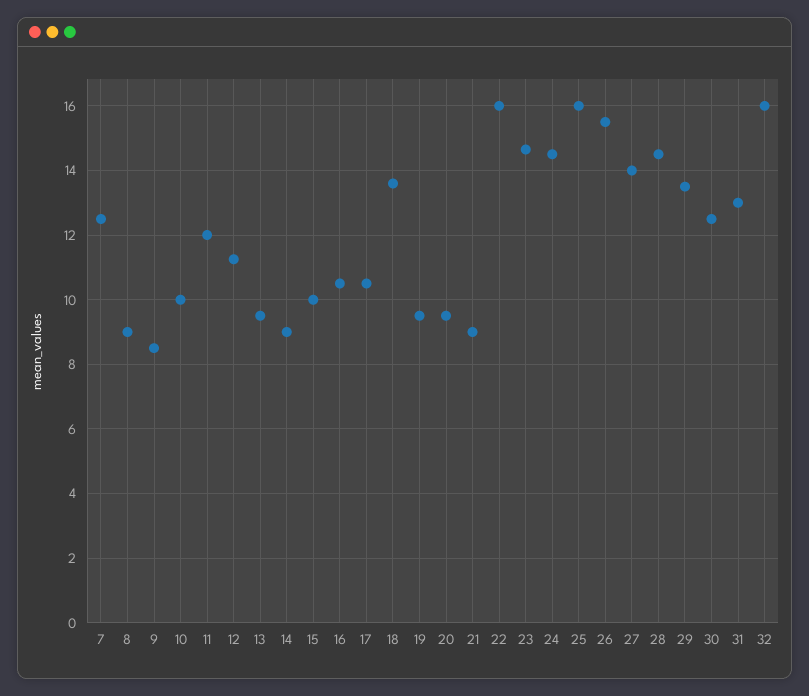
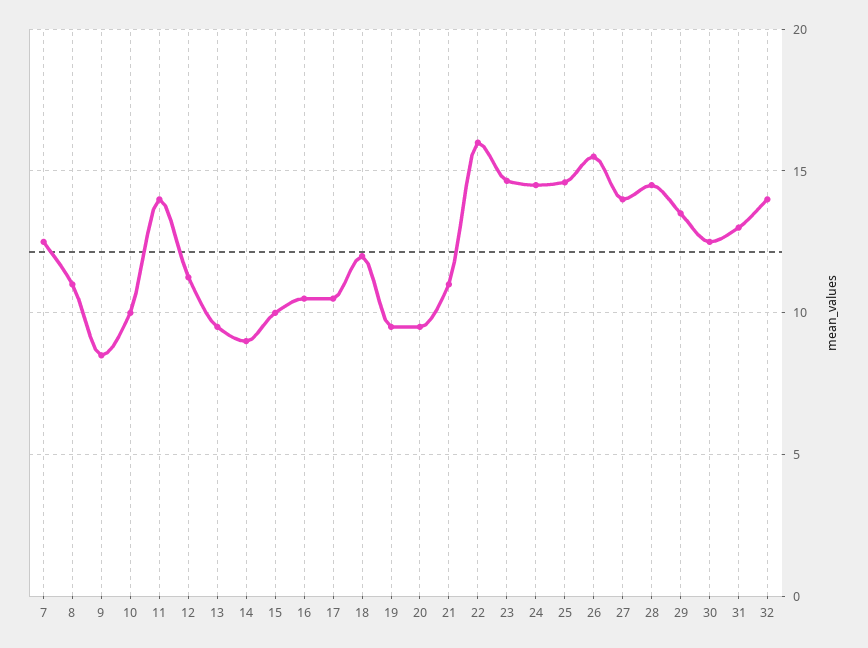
8: 9 -> 11
11: 12 -> 14
18: 13.6 -> 12
21: 9 -> 11
25: 16 -> 14.5
32: 16 -> 14

